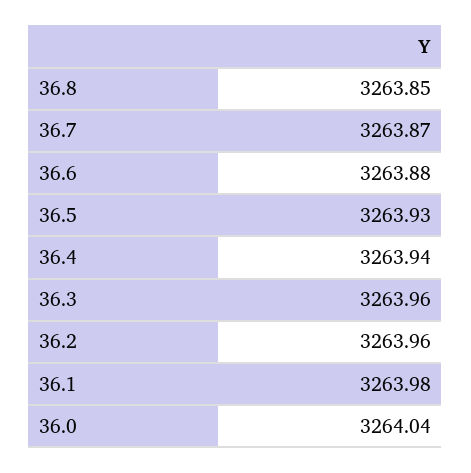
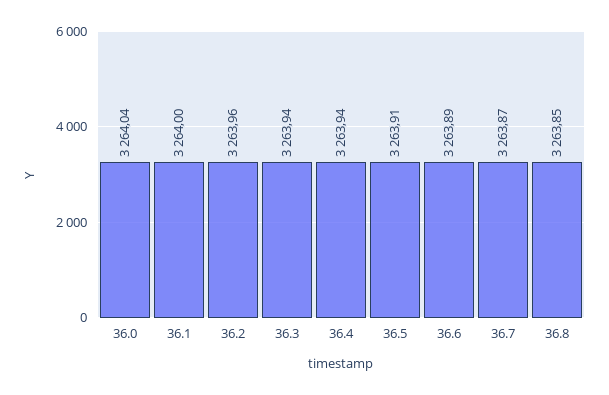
36.6: 3263.88 -> 3263.89
36.5: 3263.93 -> 3263.91
36.3: 3263.96 -> 3263.94
36.1: 3263.98 -> 3264

